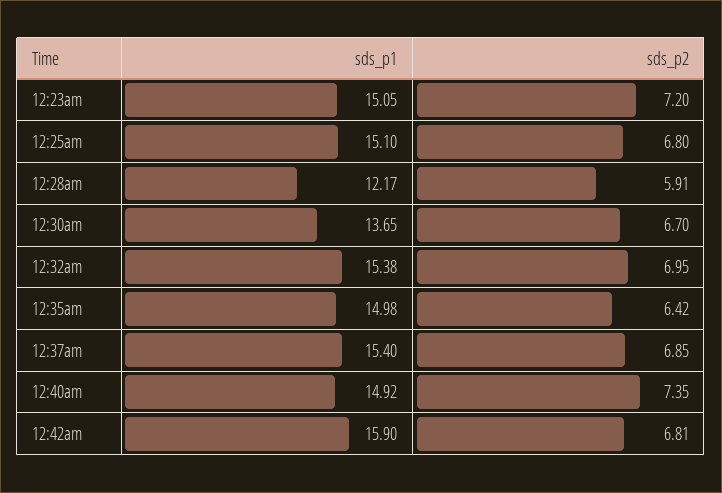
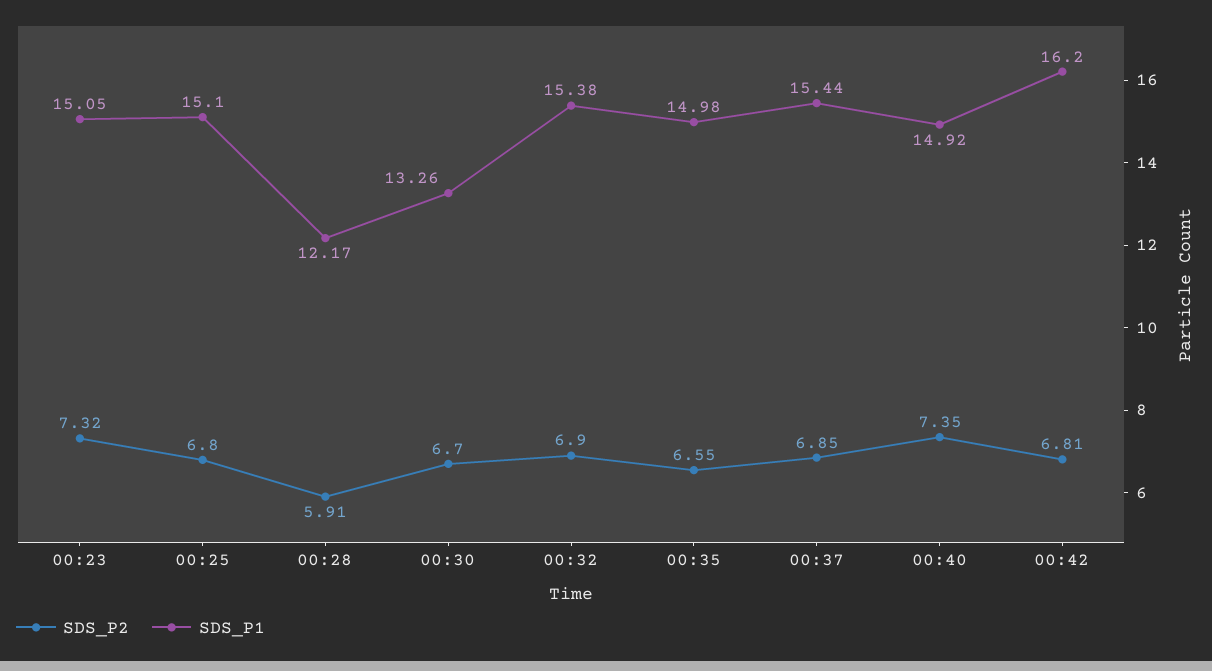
sds_p2, 12:23am: 7.2 -> 7.32
sds_p1, 12:30am: 13.65 -> 13.26
sds_p2, 12:32am: 6.95 -> 6.9
sds_p2, 12:35am: 6.42 -> 6.55
sds_p1, 12:37am: 15.4 -> 15.44
sds_p1, 12:42am: 15.9 -> 16.2

